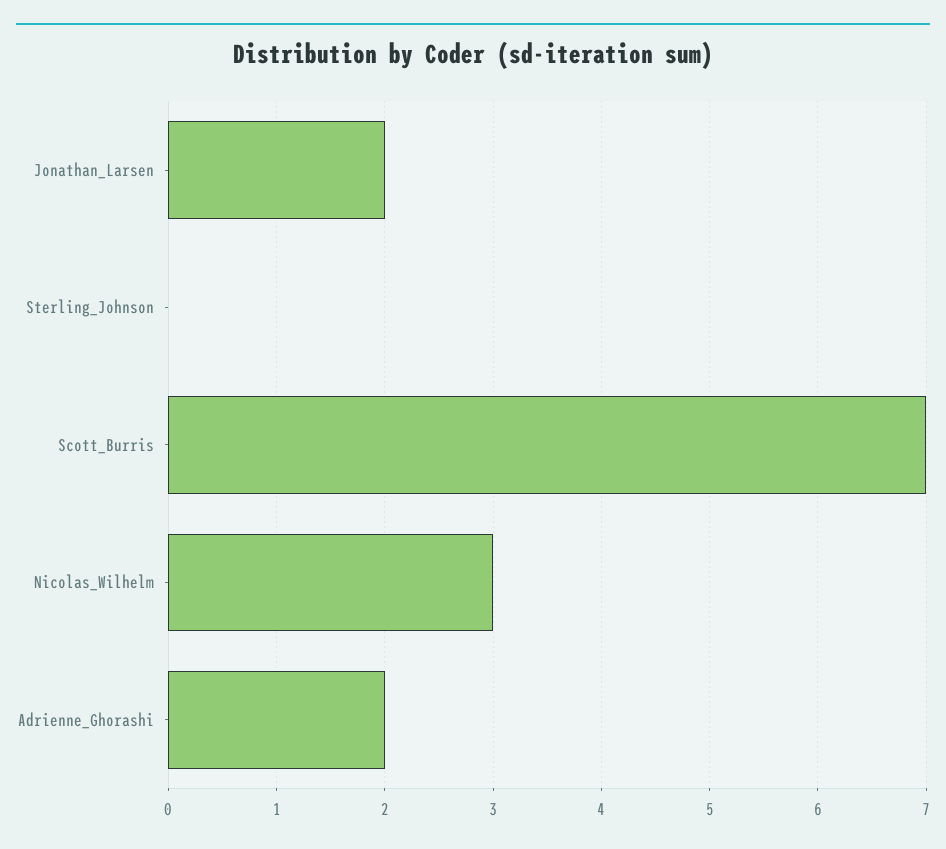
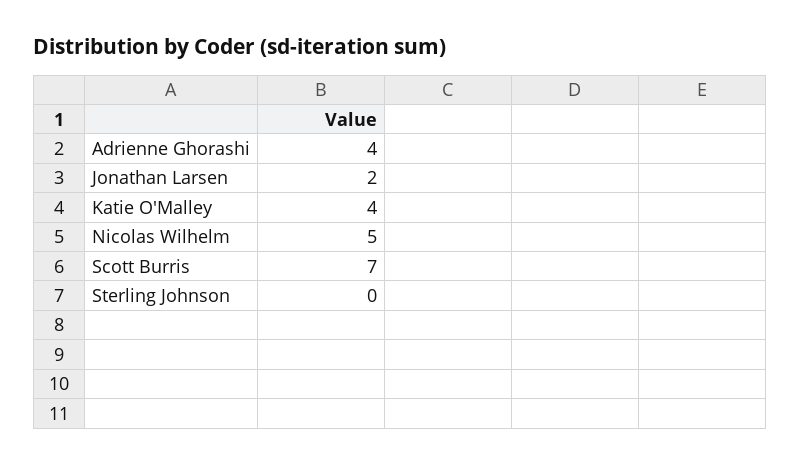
Nicolas_Wilhelm: 3 -> 5
Adrienne_Ghorashi: 2 -> 4
Katie O'Malley: none -> 4

